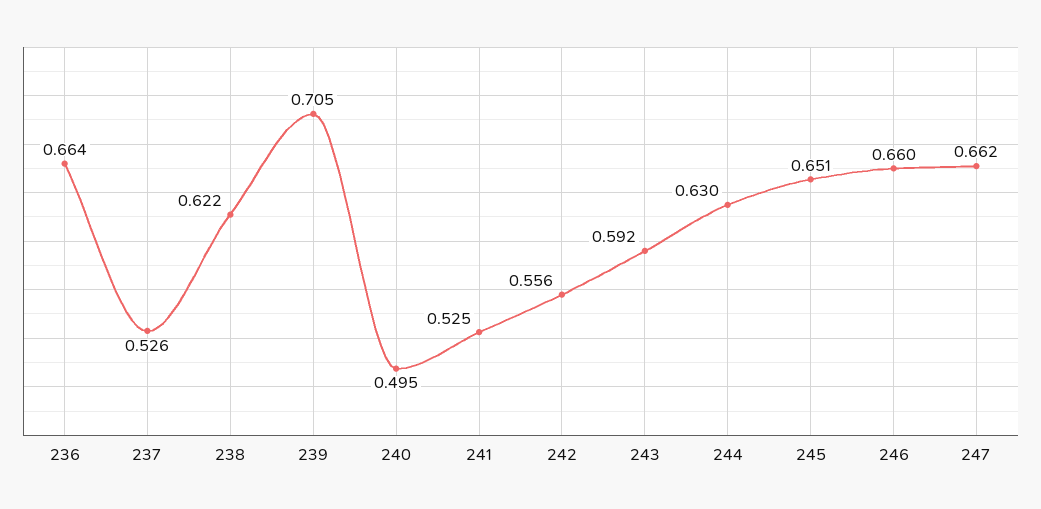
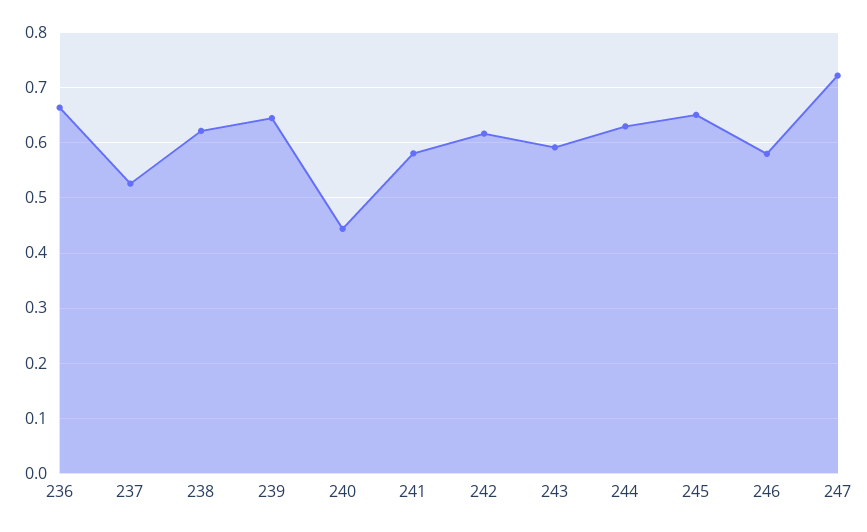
239: 0.705 -> 0.64
240: 0.495 -> 0.44
241: 0.525 -> 0.58
242: 0.556 -> 0.62
246: 0.66 -> 0.58
247: 0.662 -> 0.72

